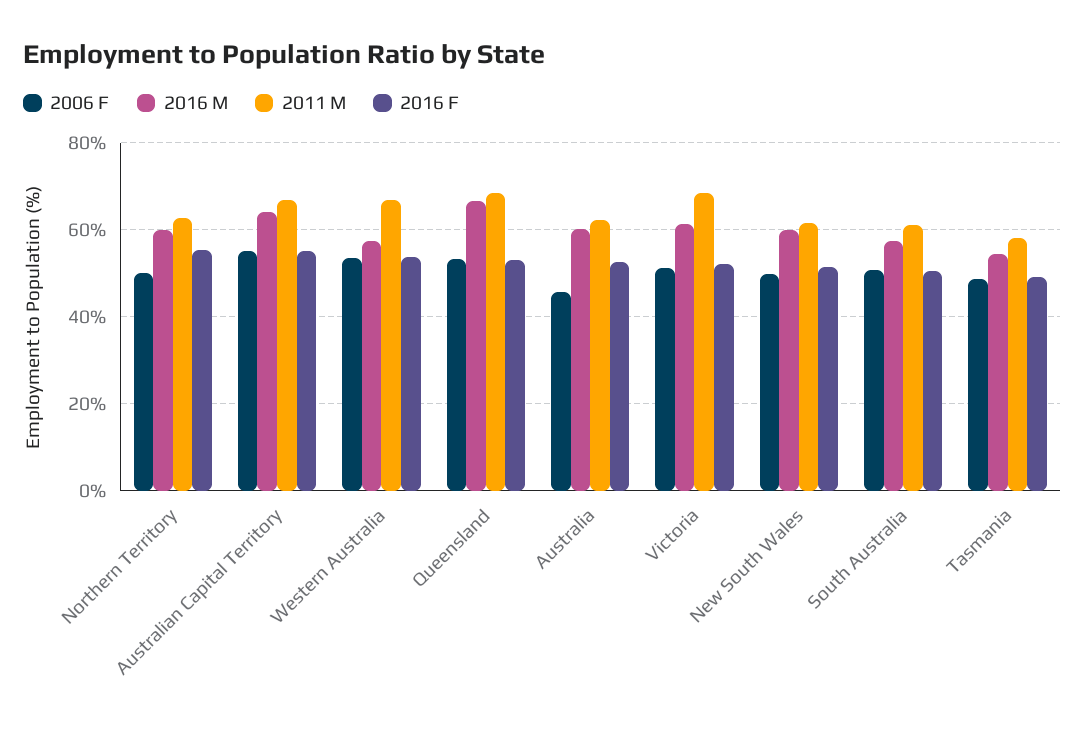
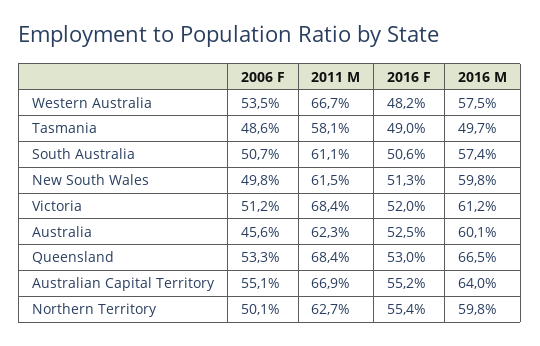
2016 F, Western Australia: 54 -> 48.2
2016 M, Tasmania: 54 -> 49.7

